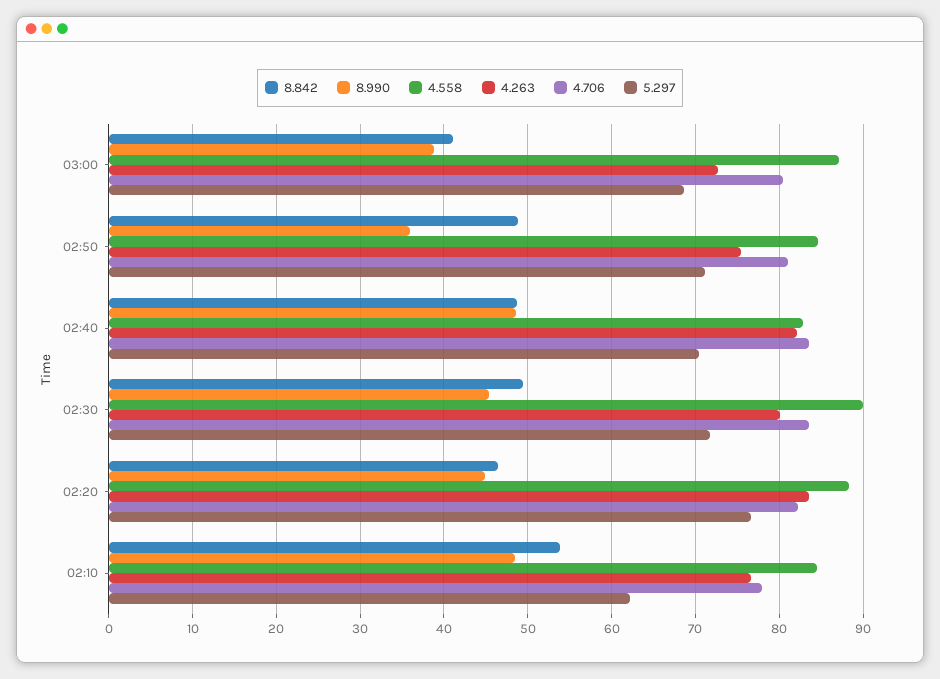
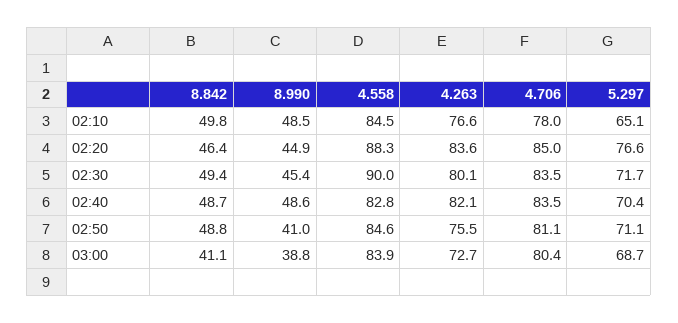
4.558, 03:00: 87 -> 83.9
8.990, 02:50: 36 -> 41
4.706, 02:20: 82 -> 85
8.842, 02:10: 54 -> 49.8
5.297, 02:10: 62 -> 65.1

